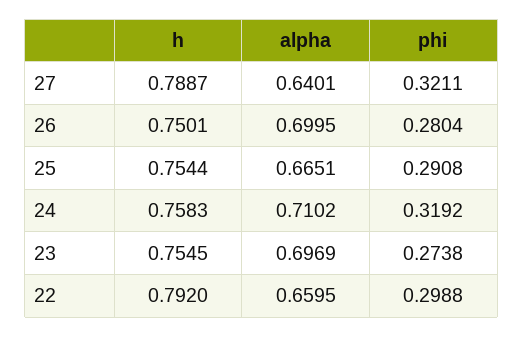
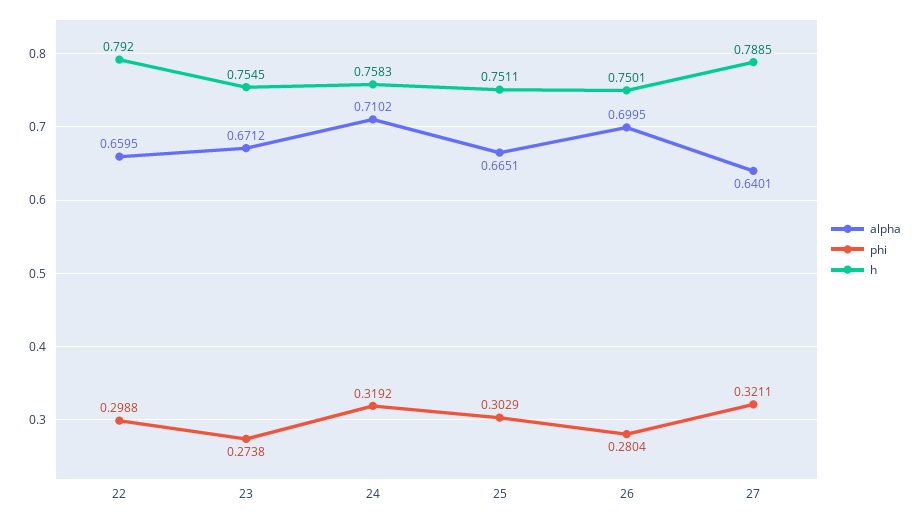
h, 27: 0.7887 -> 0.7885
h, 25: 0.7544 -> 0.7511
phi, 25: 0.2908 -> 0.3029
alpha, 23: 0.6969 -> 0.6712

